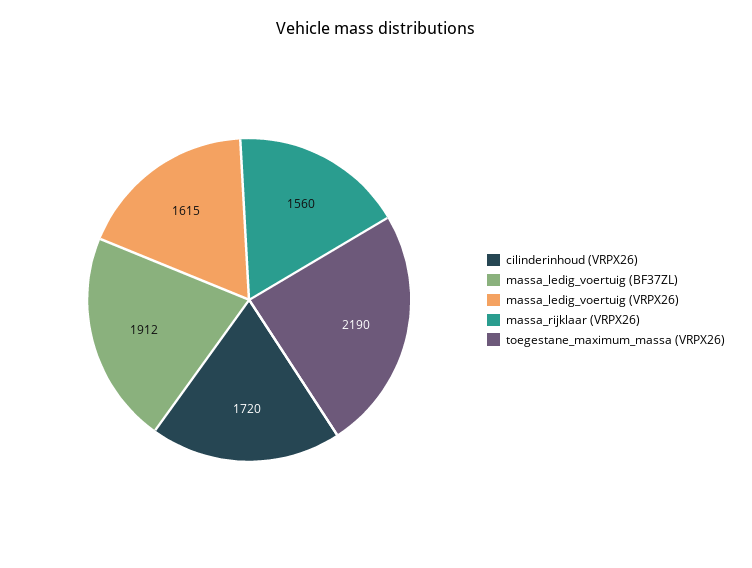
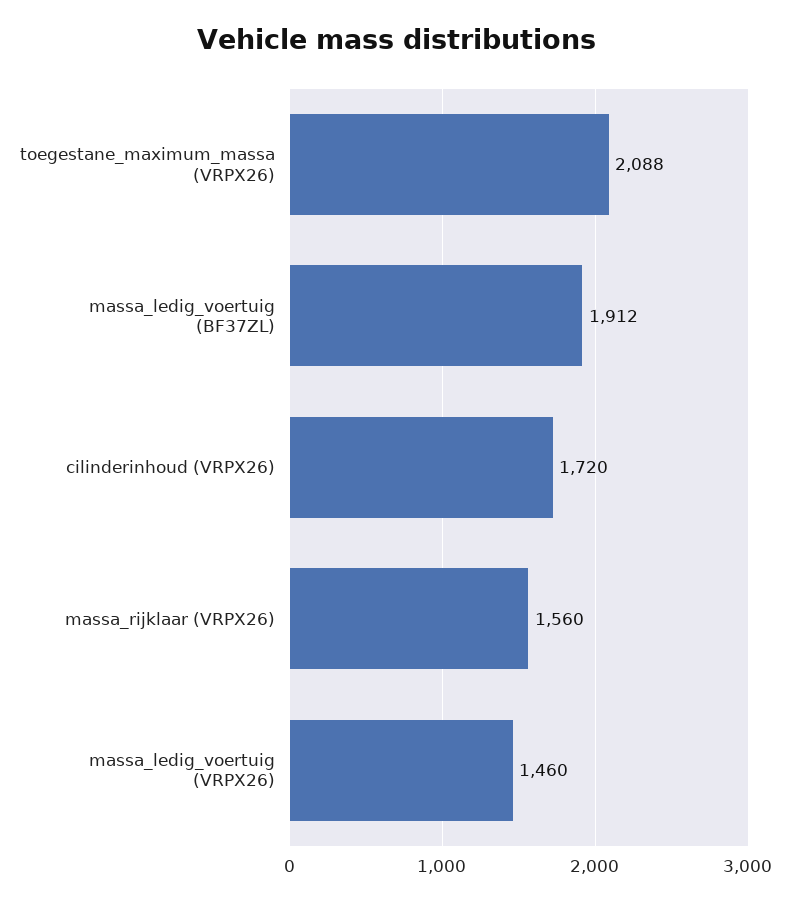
massa_ledig_voertuig (VRPX26): 1615 -> 1460
toegestane_maximum_massa (VRPX26): 2190 -> 2088

